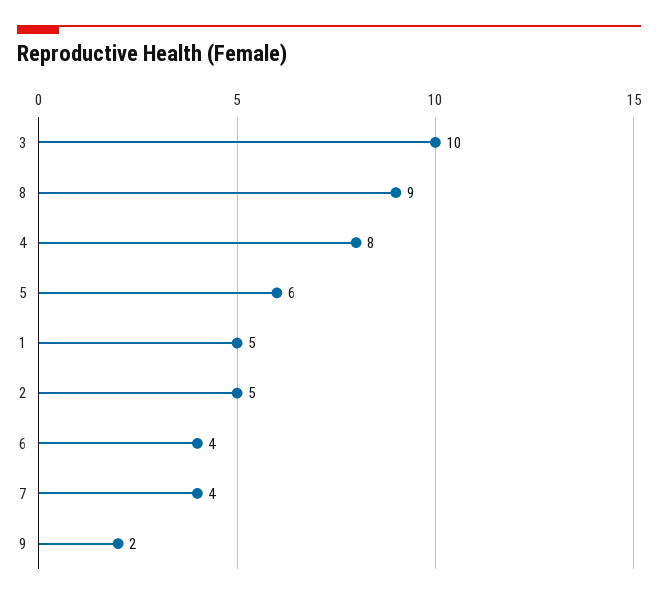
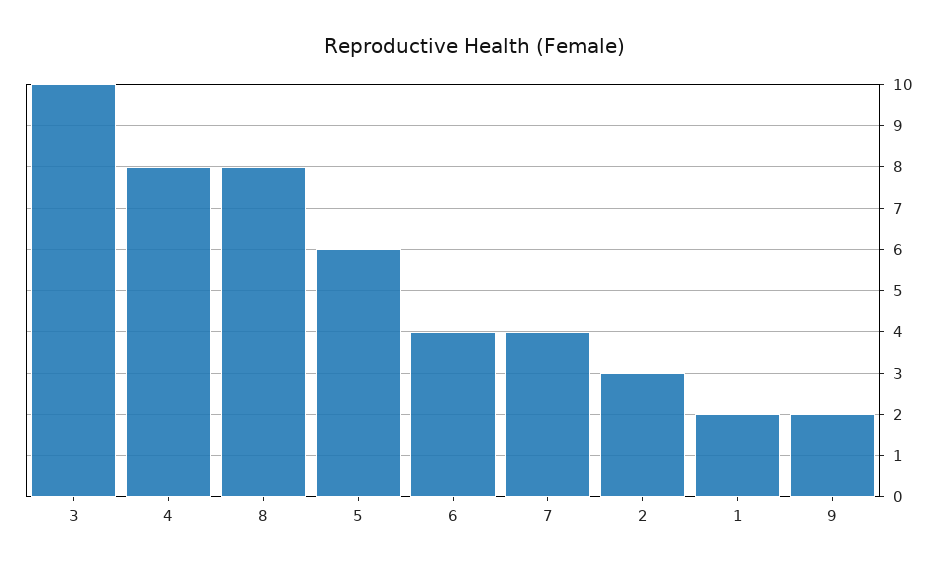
8: 9 -> 8
1: 5 -> 2
2: 5 -> 3

